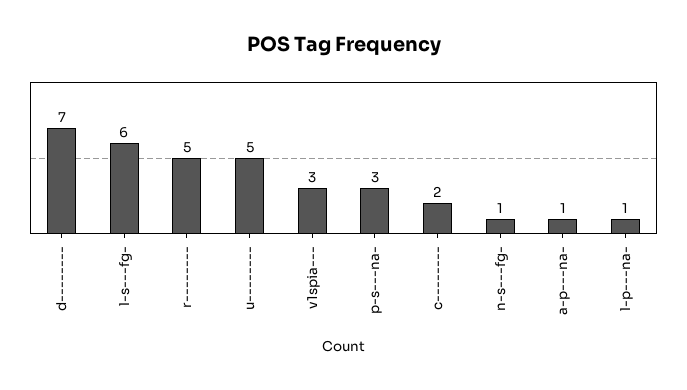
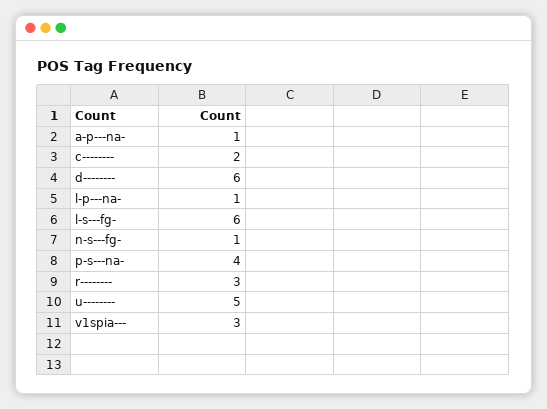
d--------: 7 -> 6
r--------: 5 -> 3
p-s---na-: 3 -> 4

